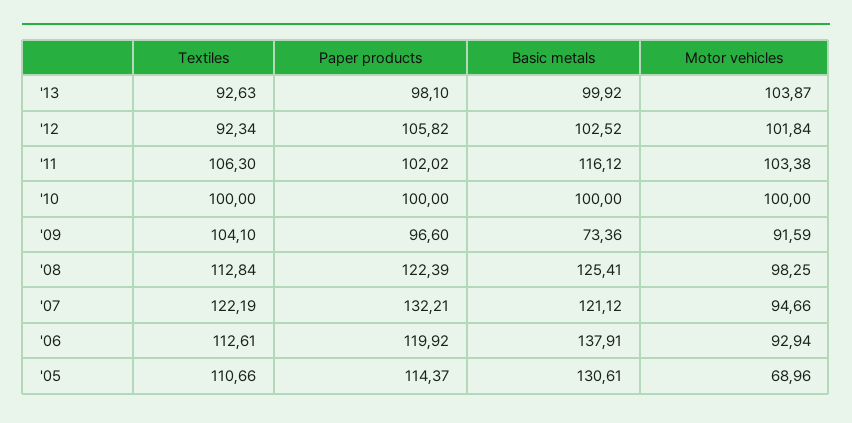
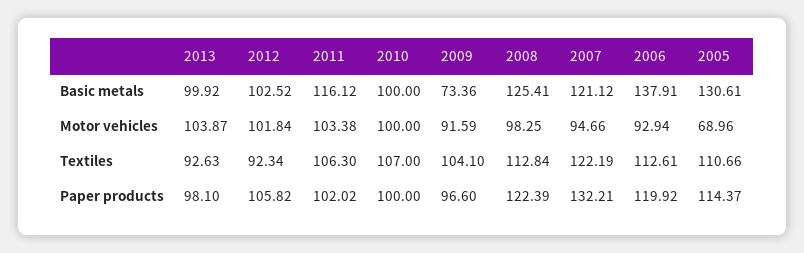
Textiles, '10: 100 -> 107

